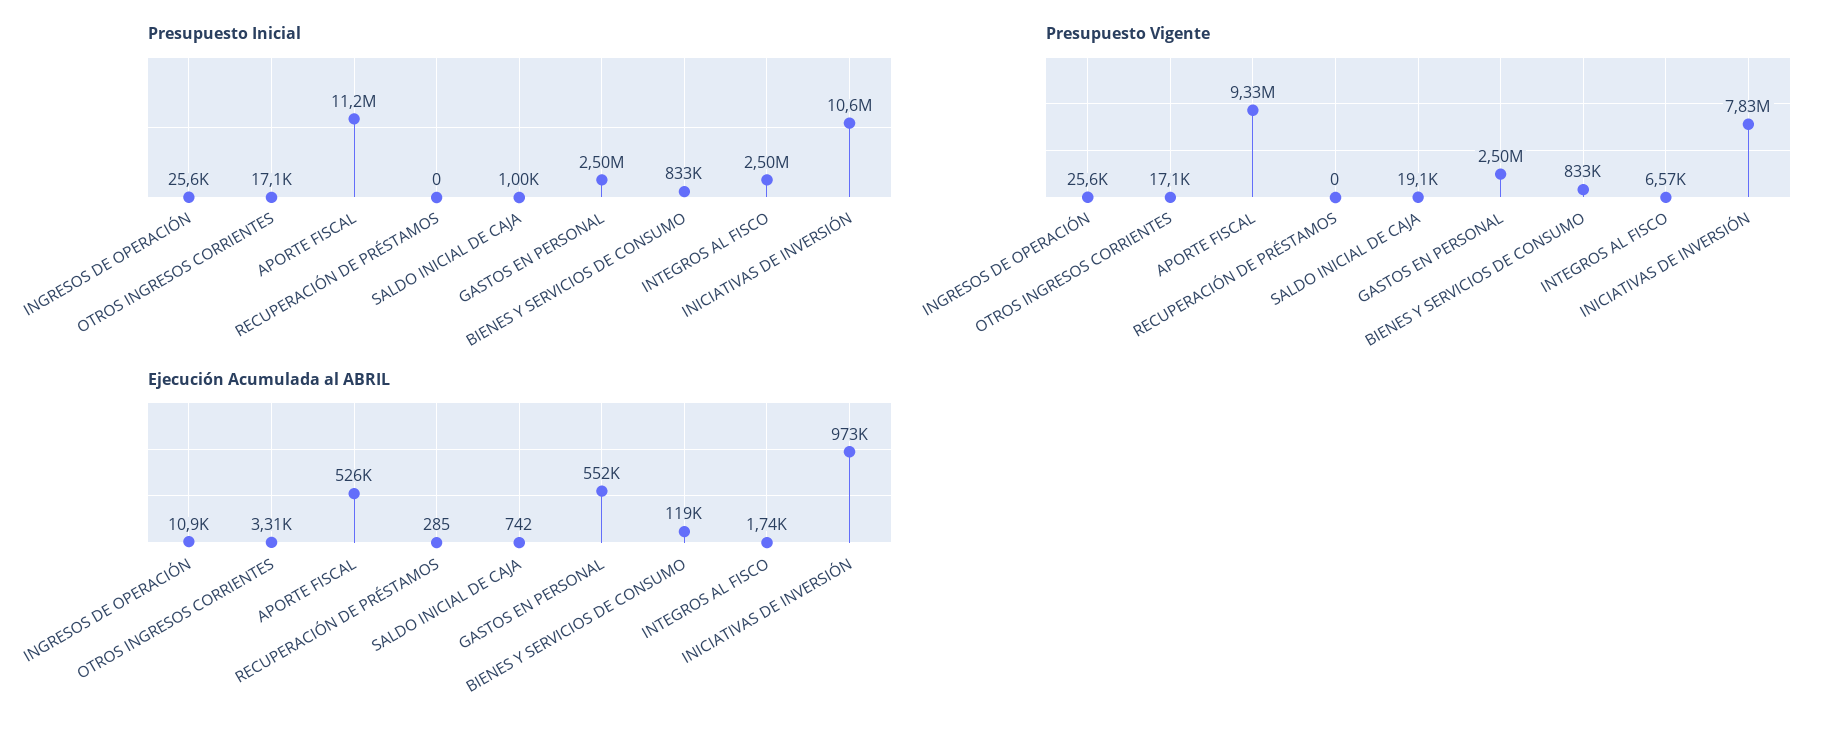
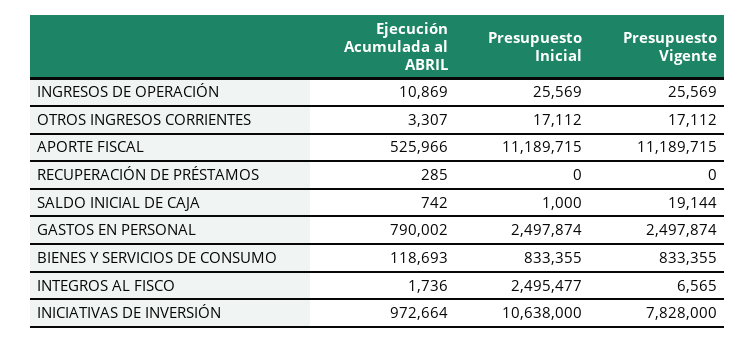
Presupuesto Vigente, APORTE FISCAL: 9330000 -> 11189715
Ejecución Acumulada al ABRIL, GASTOS EN PERSONAL: 552000 -> 790002

